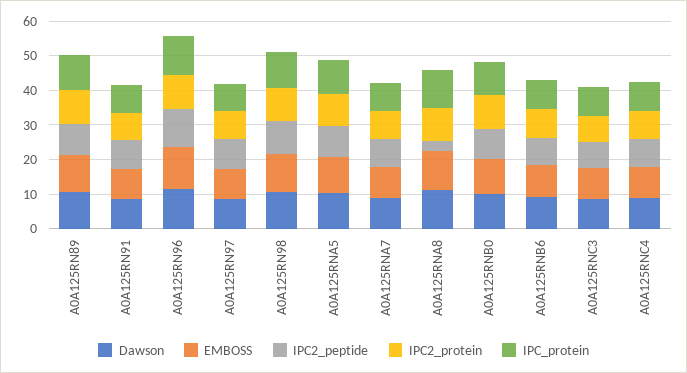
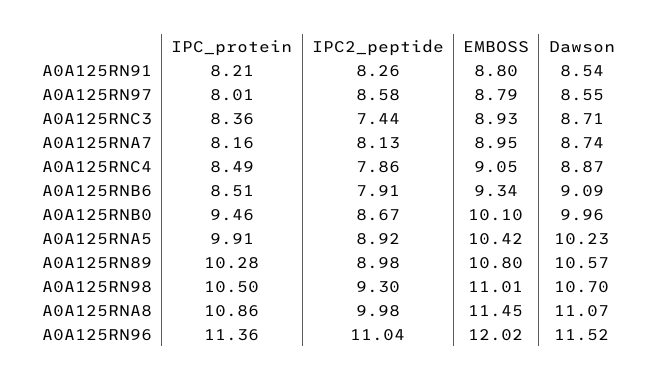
IPC2_protein, A0A125RN89: 10 -> none
IPC2_protein, A0A125RN91: 7.5 -> none
IPC2_protein, A0A125RN96: 10 -> none
IPC2_protein, A0A125RN97: 7.5 -> none
IPC2_protein, A0A125RN98: 10 -> none
IPC2_protein, A0A125RNA5: 10 -> none
IPC2_protein, A0A125RNA7: 7.5 -> none
IPC2_peptide, A0A125RNA8: 2.5 -> 9.98
IPC2_protein, A0A125RNA8: 10 -> none
IPC2_protein, A0A125RNB0: 10 -> none
IPC2_protein, A0A125RNB6: 7.5 -> none
IPC2_protein, A0A125RNC3: 7.5 -> none
IPC2_protein, A0A125RNC4: 7.5 -> none

